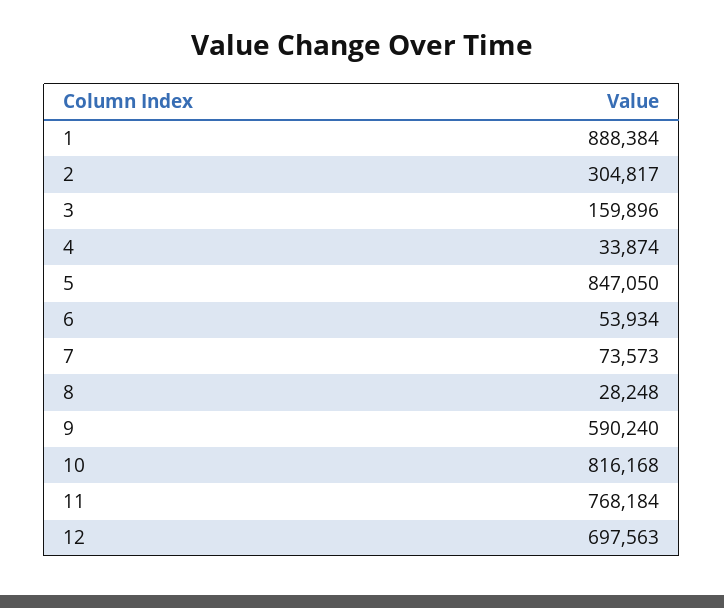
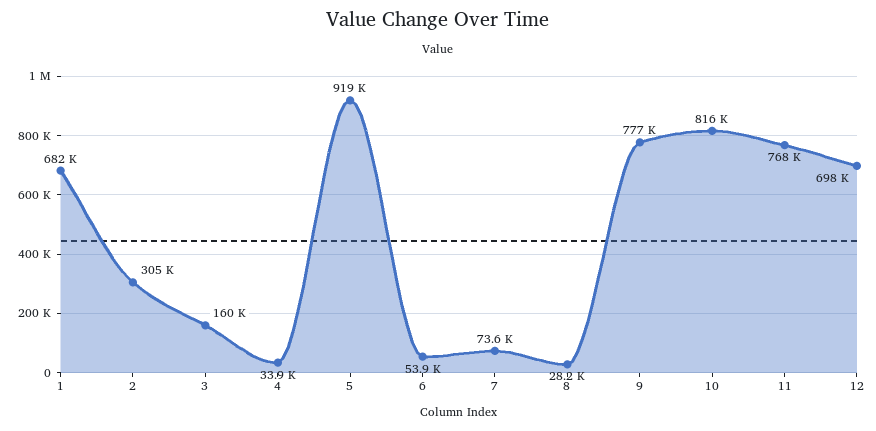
1: 888384 -> 682000
5: 847050 -> 919000
9: 590240 -> 777000

